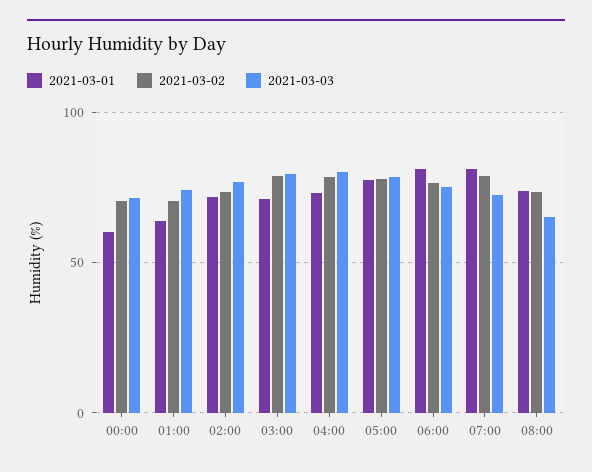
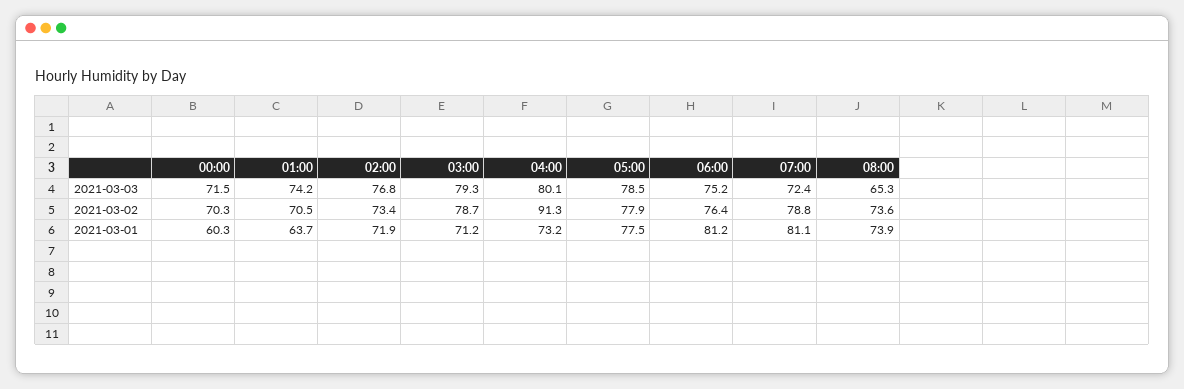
2021-03-02, 04:00: 80 -> 91.3

